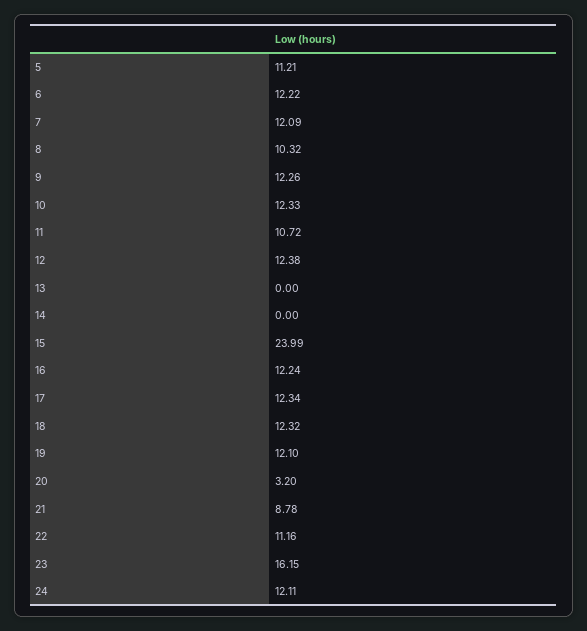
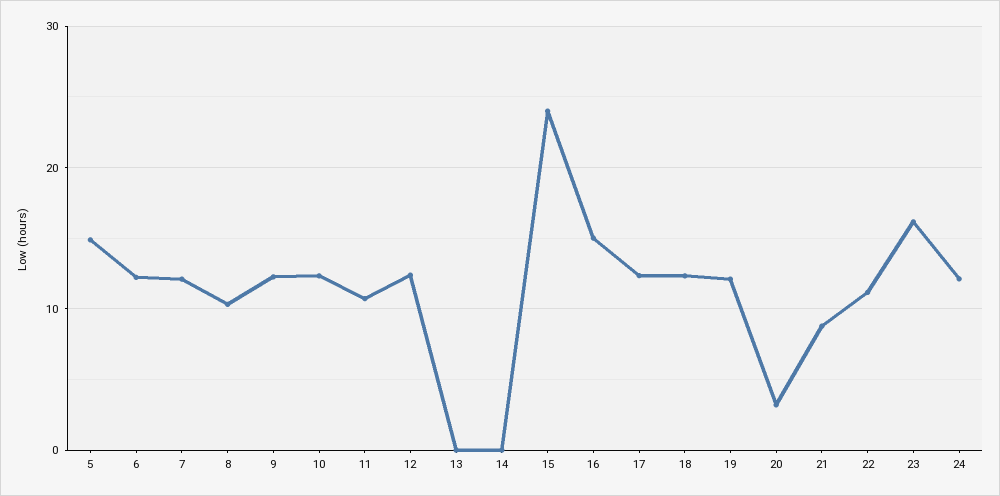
5: 11.21 -> 15
16: 12.24 -> 15

